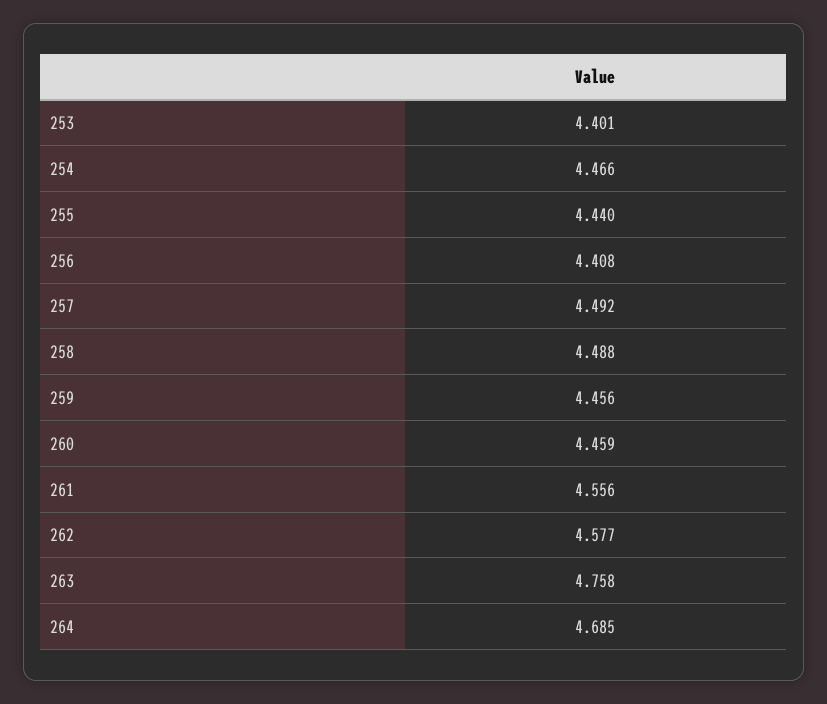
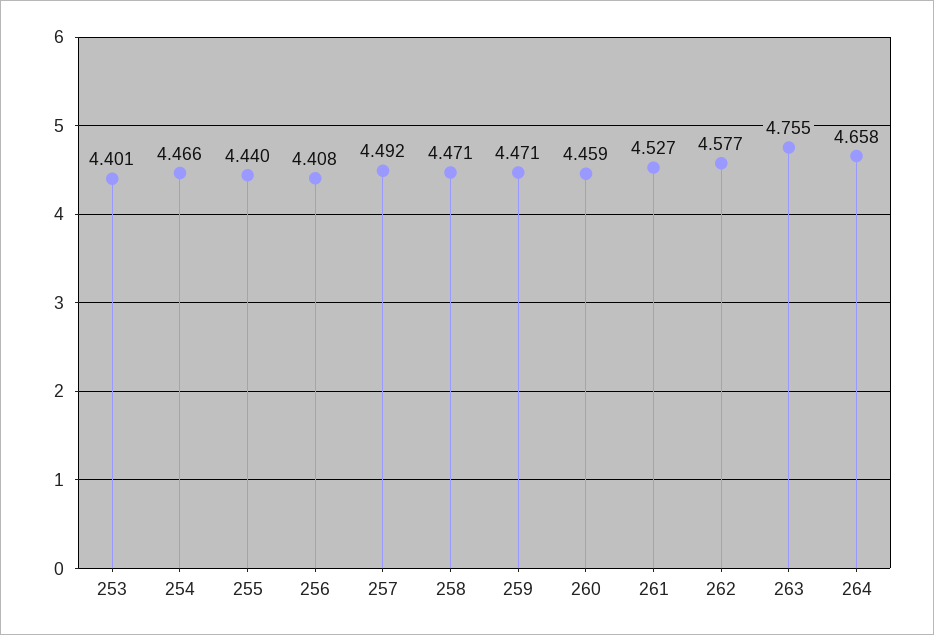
258: 4.488 -> 4.471
259: 4.456 -> 4.471
261: 4.556 -> 4.527
263: 4.758 -> 4.755
264: 4.685 -> 4.658

